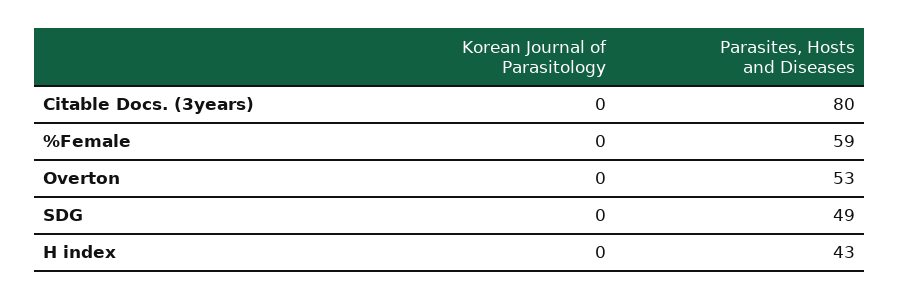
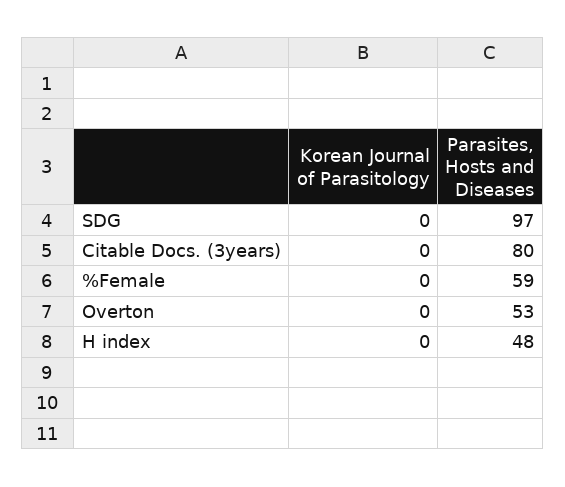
Parasites, Hosts and Diseases, SDG: 49 -> 97
Parasites, Hosts and Diseases, H index: 43 -> 48

